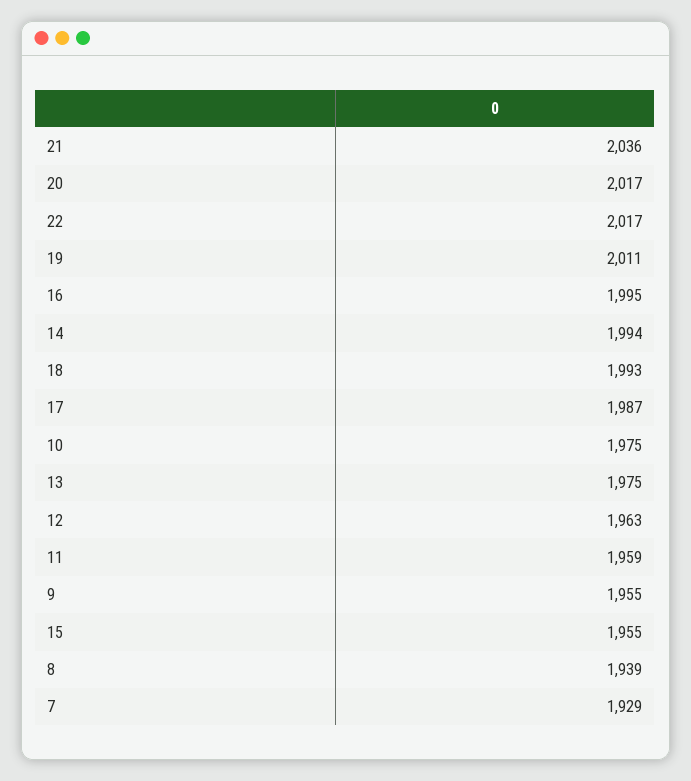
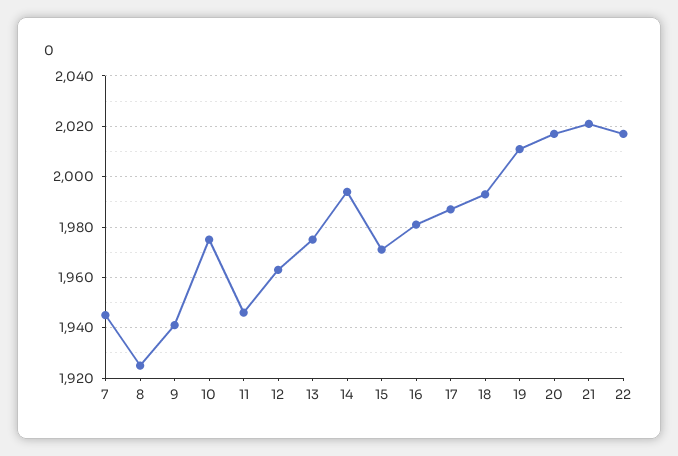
21: 2036 -> 2020
16: 1995 -> 1980
11: 1959 -> 1945
9: 1955 -> 1940
15: 1955 -> 1970
8: 1939 -> 1925
7: 1929 -> 1945

